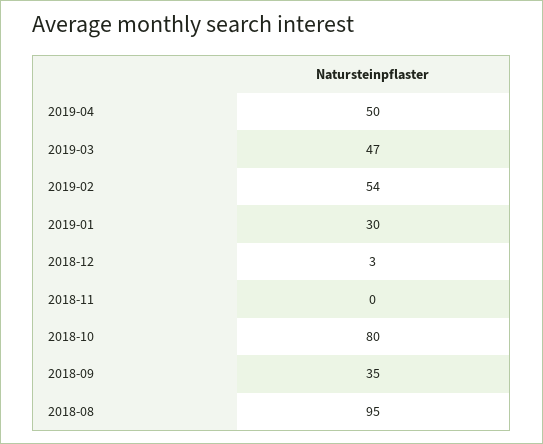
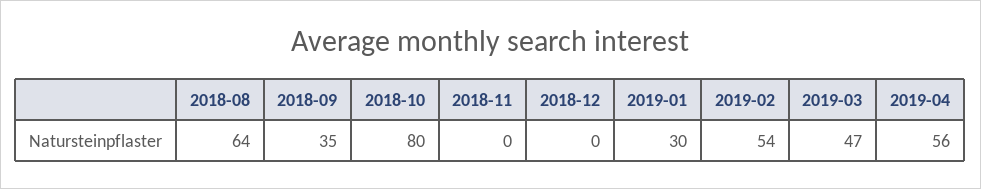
2019-04: 50 -> 56
2018-12: 3 -> 0
2018-08: 95 -> 64

